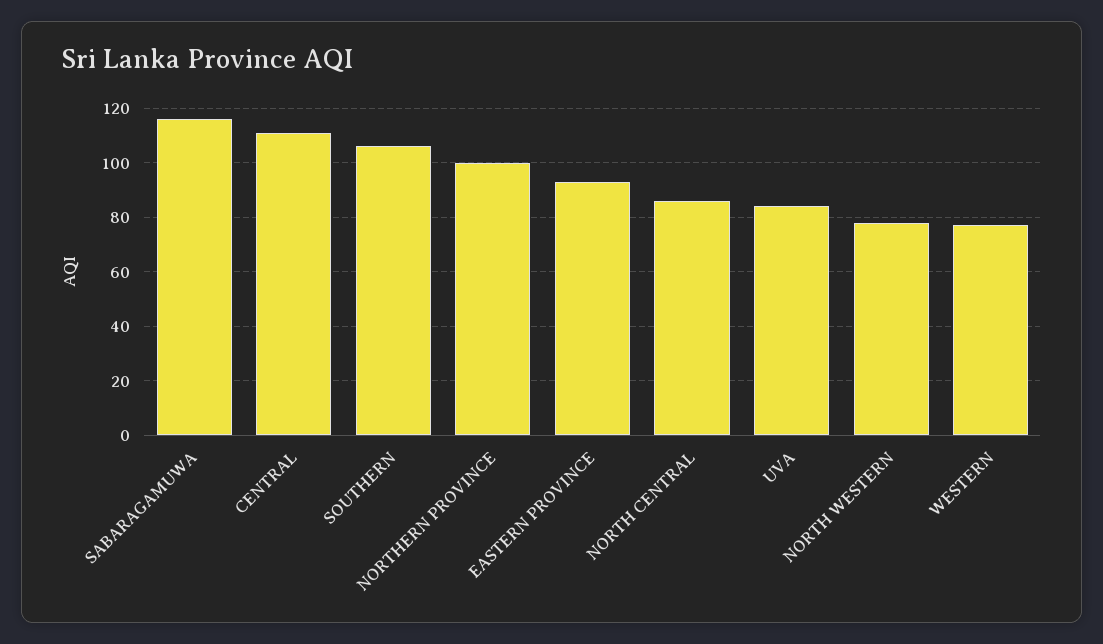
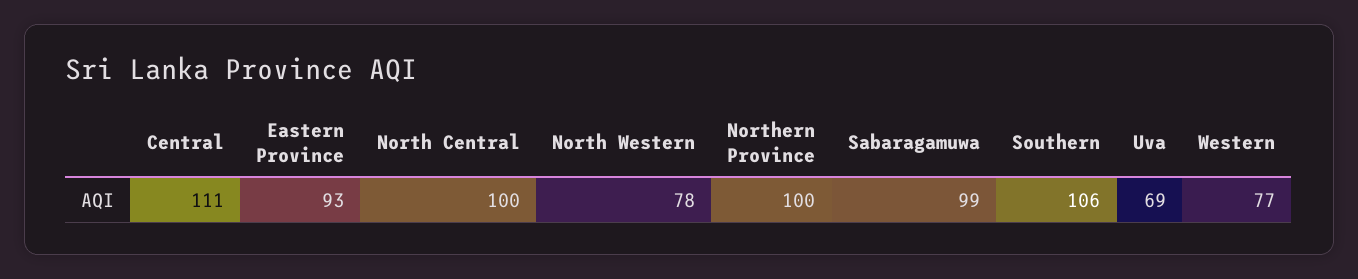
SABARAGAMUWA: 115 -> 99
NORTH CENTRAL: 85 -> 100
UVA: 85 -> 69

